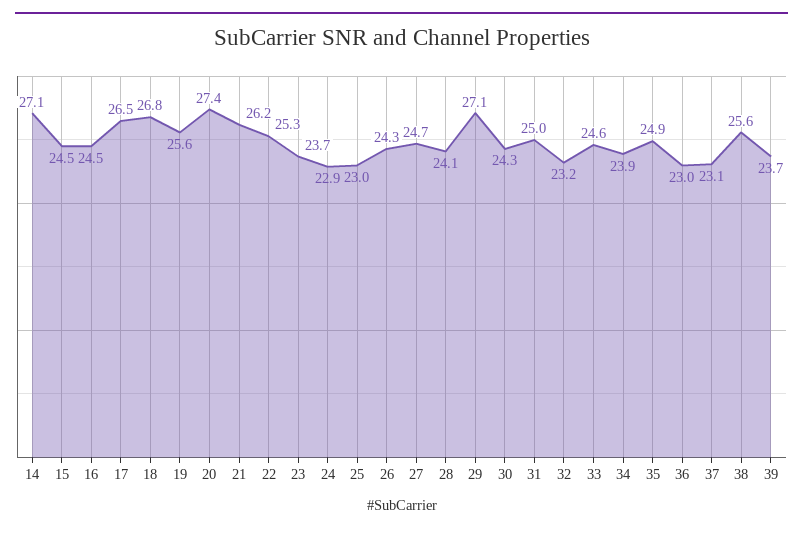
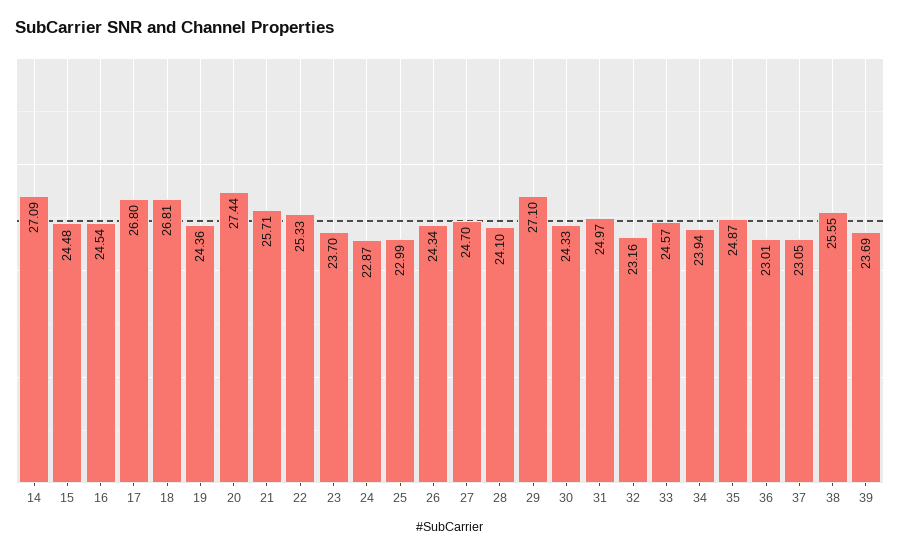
17: 26.5 -> 26.8
19: 25.6 -> 24.36
21: 26.2 -> 25.71

